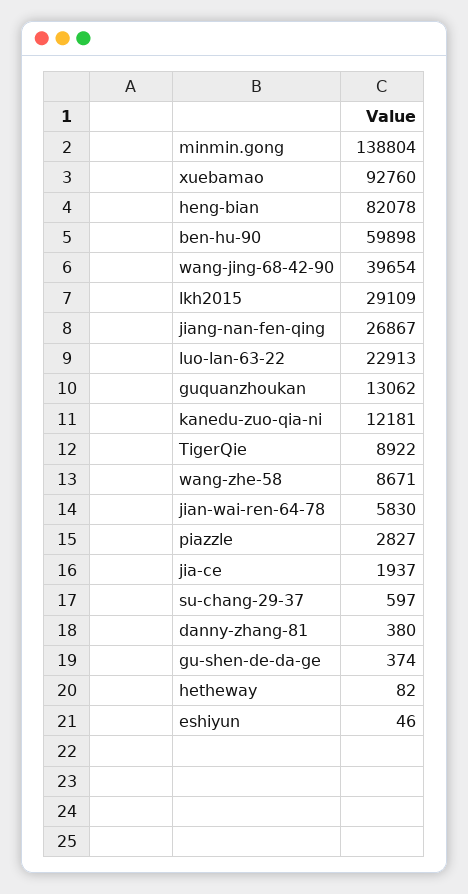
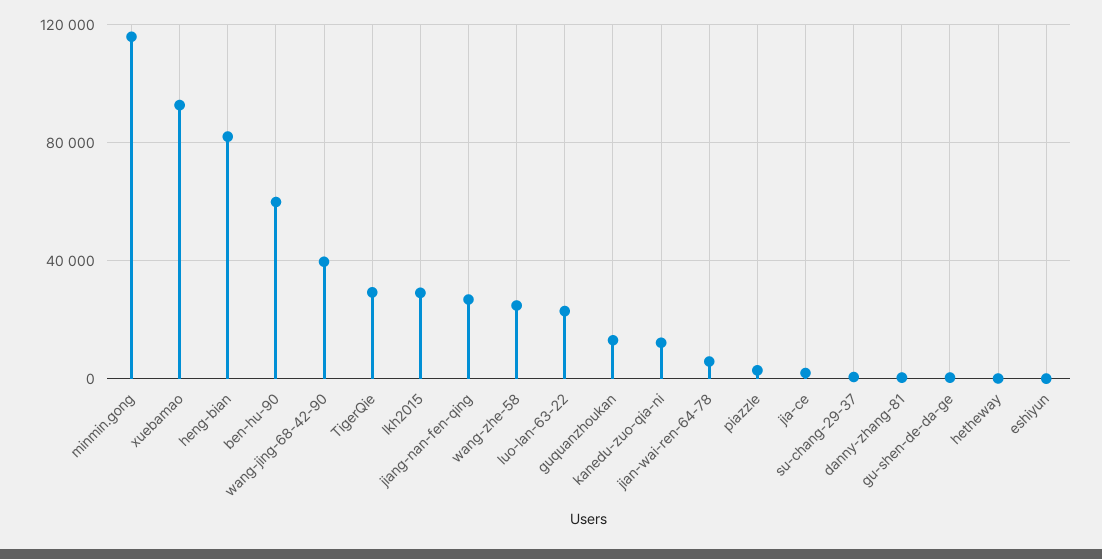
minmin.gong: 138804 -> 115000
TigerQie: 8922 -> 30000
wang-zhe-58: 8671 -> 25000

